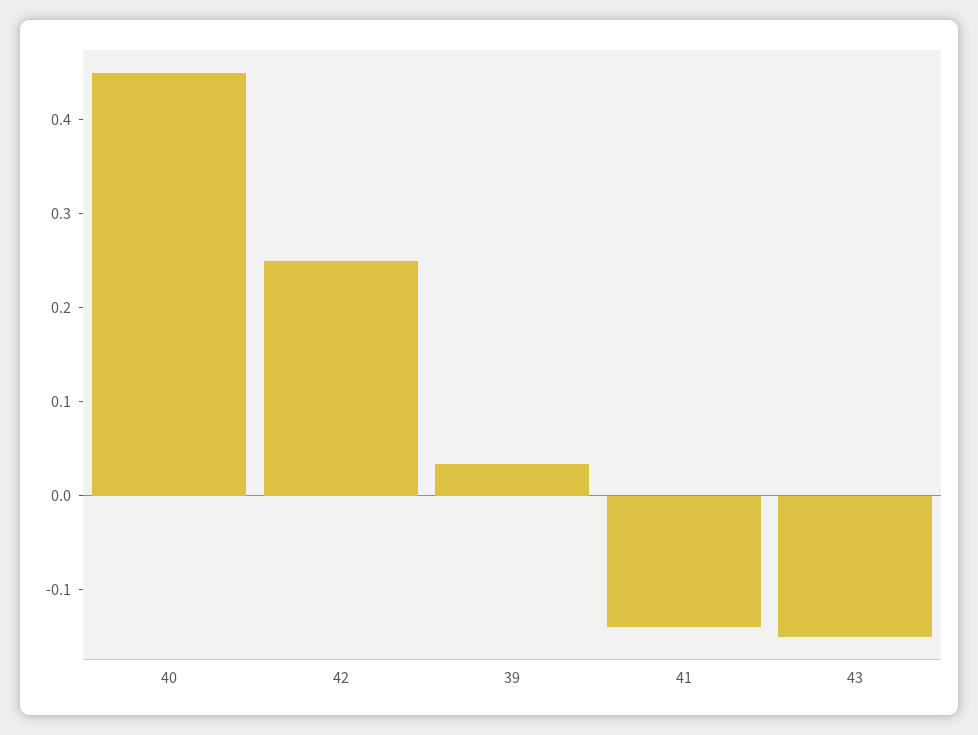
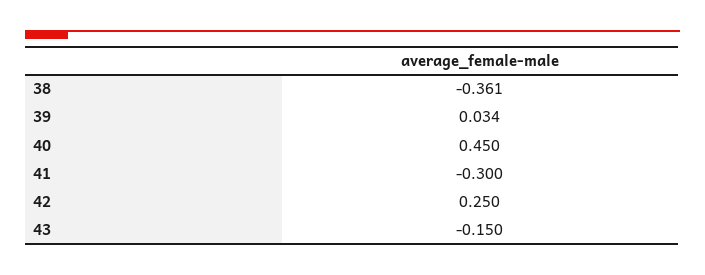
41: -0.14 -> -0.3
38: none -> -0.361

